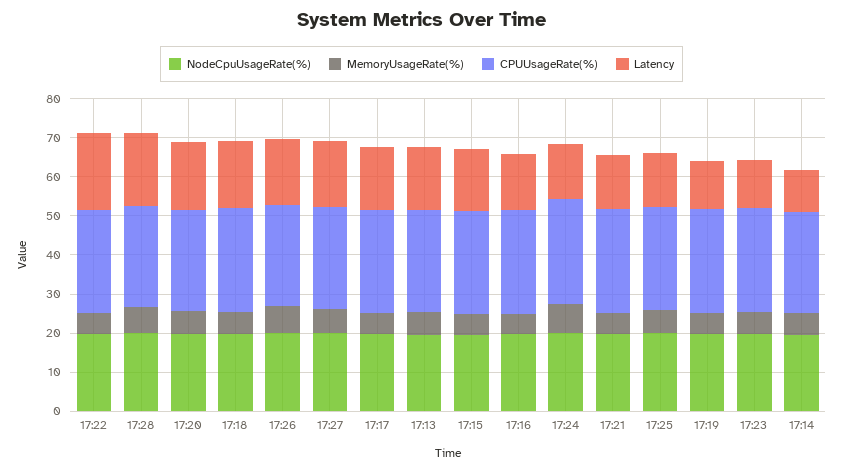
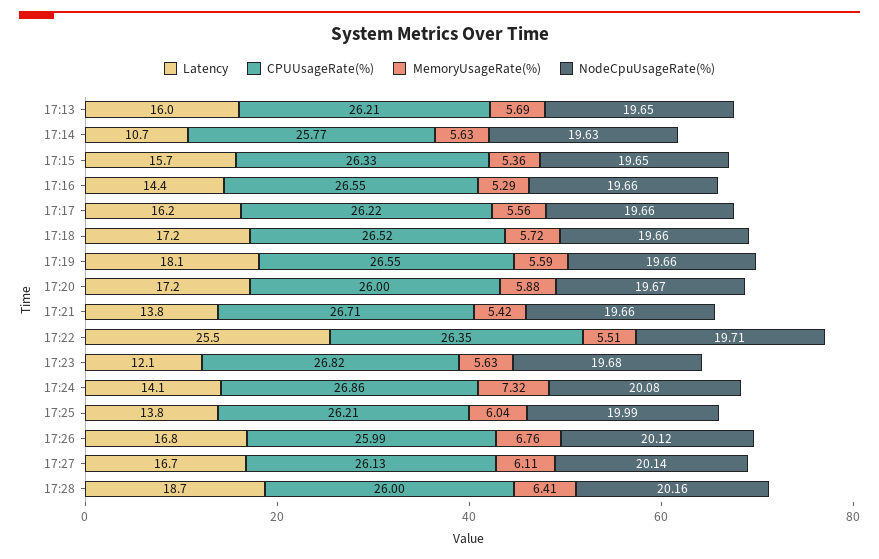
Latency, 17:22: 20 -> 25.5
Latency, 17:19: 12.5 -> 18.1

